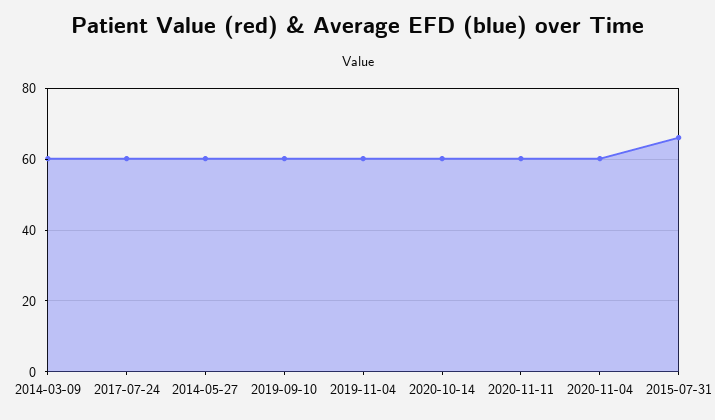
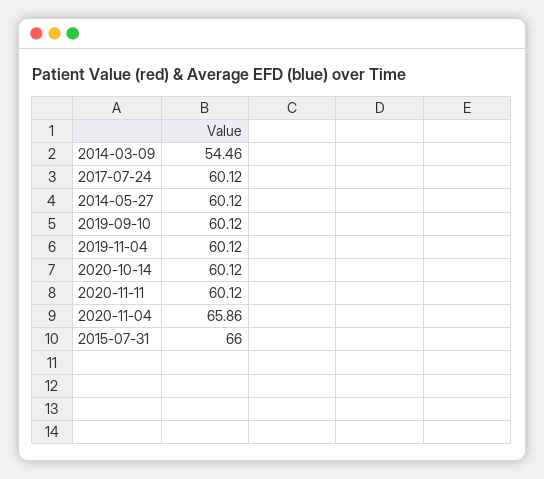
2014-03-09: 60 -> 54.46
2020-11-04: 60 -> 65.86

